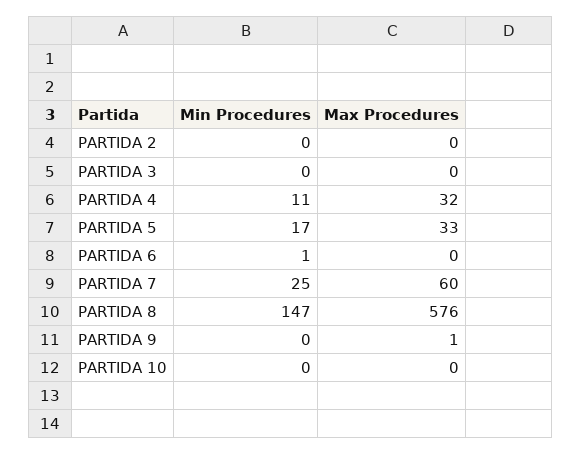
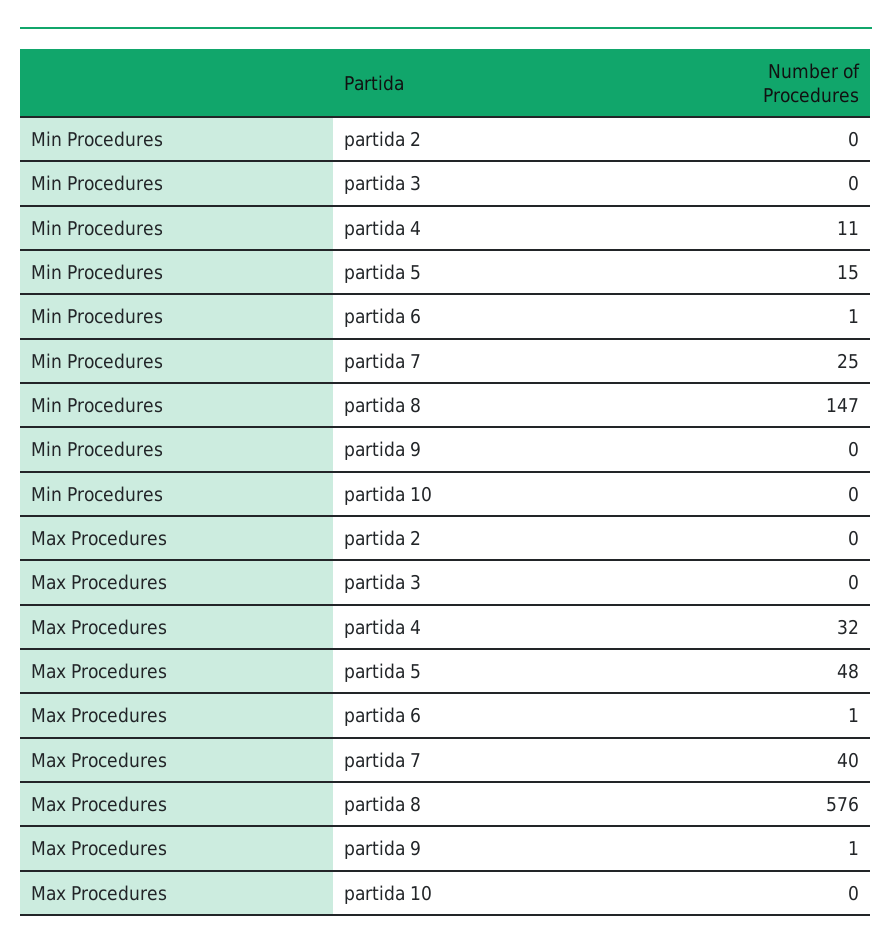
Min Procedures, PARTIDA 5: 17 -> 15
Max Procedures, PARTIDA 5: 33 -> 48
Max Procedures, PARTIDA 6: 0 -> 1
Max Procedures, PARTIDA 7: 60 -> 40

